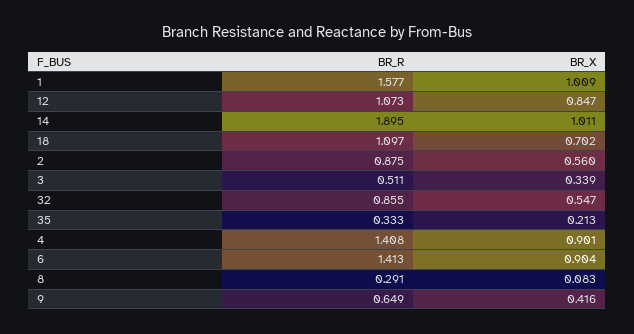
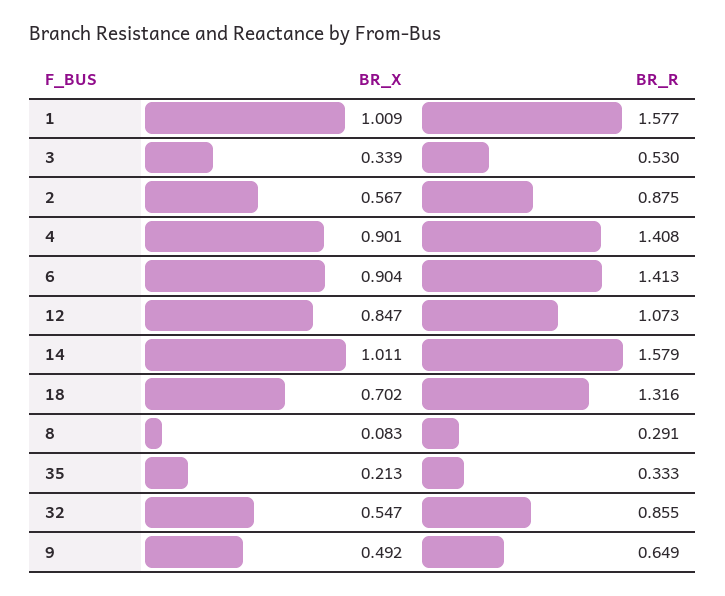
BR_R, 14: 1.895 -> 1.579
BR_R, 18: 1.097 -> 1.316
BR_X, 2: 0.56 -> 0.567
BR_R, 3: 0.511 -> 0.53
BR_X, 9: 0.416 -> 0.492

